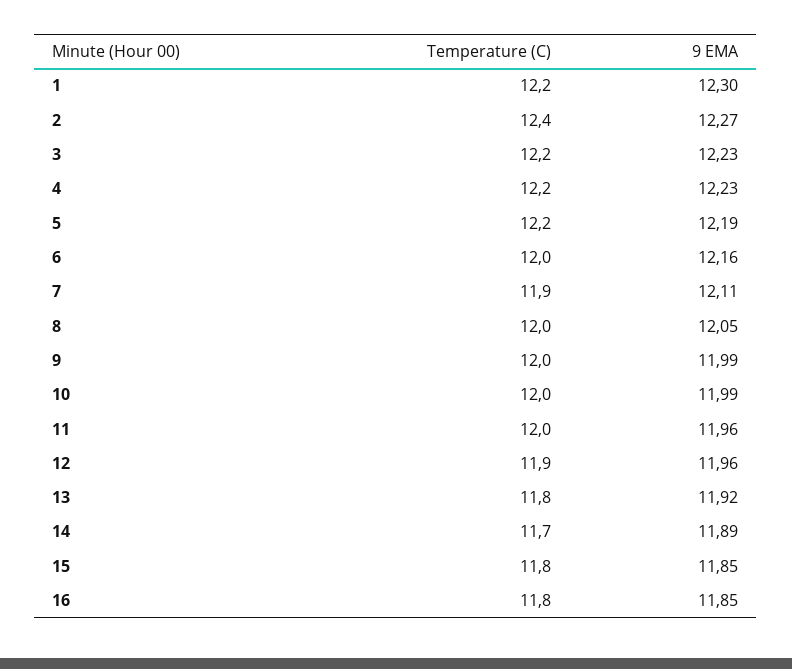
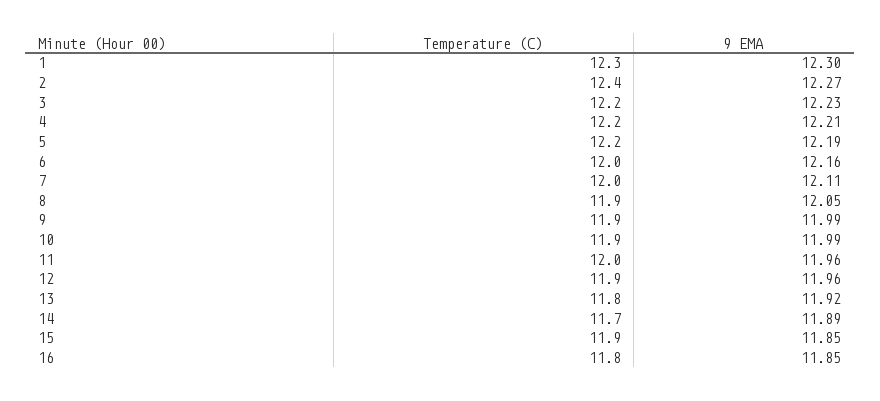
Temperature (C), 1: 12.2 -> 12.3
9 EMA, 4: 12.23 -> 12.21
Temperature (C), 7: 11.9 -> 12
Temperature (C), 8: 12 -> 11.9
Temperature (C), 9: 12 -> 11.9
Temperature (C), 10: 12 -> 11.9
Temperature (C), 15: 11.8 -> 11.9

